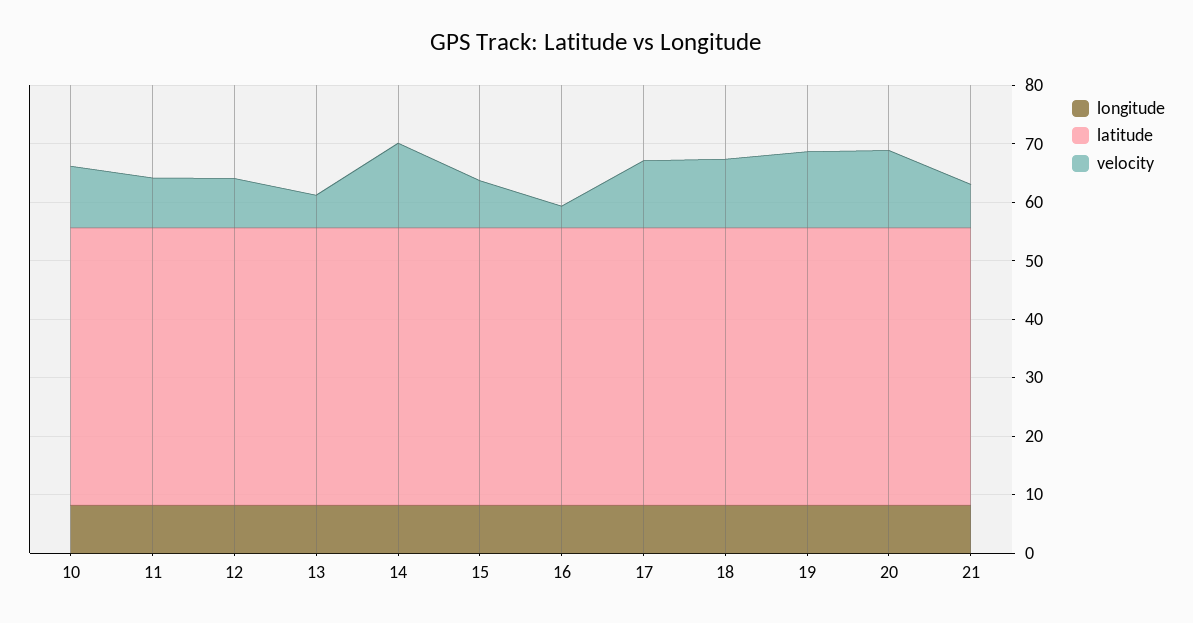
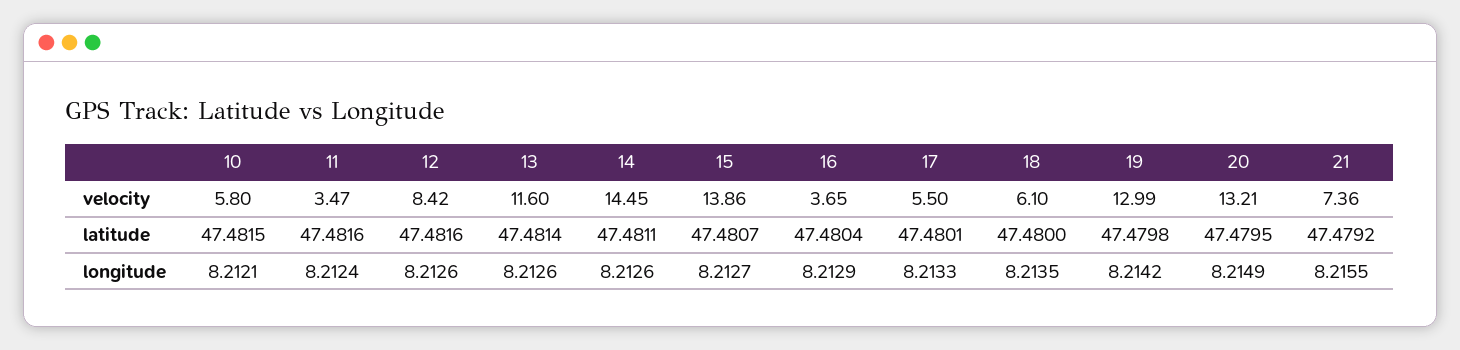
velocity, 10: 10 -> 5.8
velocity, 11: 8 -> 3.47
velocity, 13: 6 -> 11.6
velocity, 15: 8 -> 13.86
velocity, 17: 12 -> 5.5
velocity, 18: 12 -> 6.1

